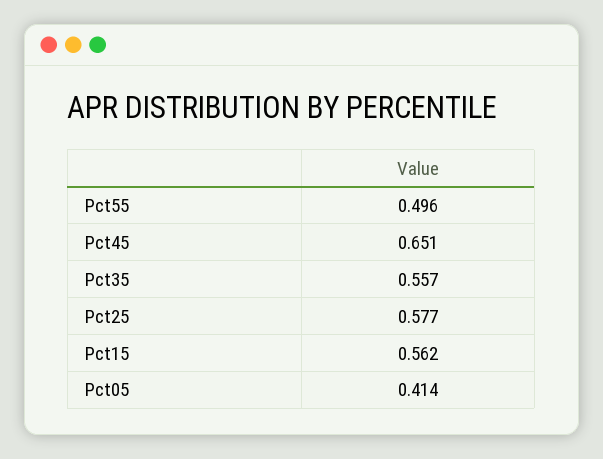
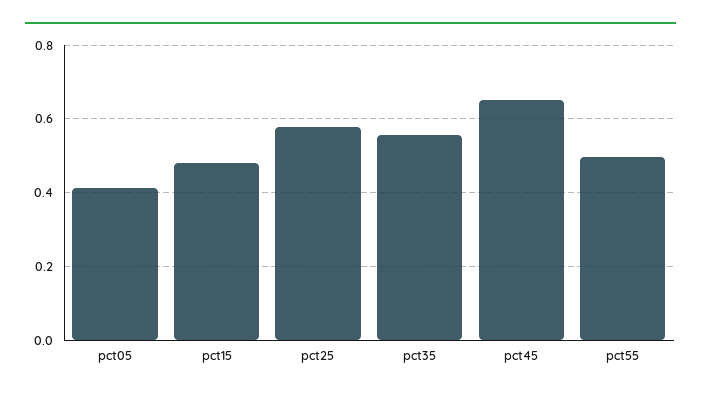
Pct15: 0.562 -> 0.48

